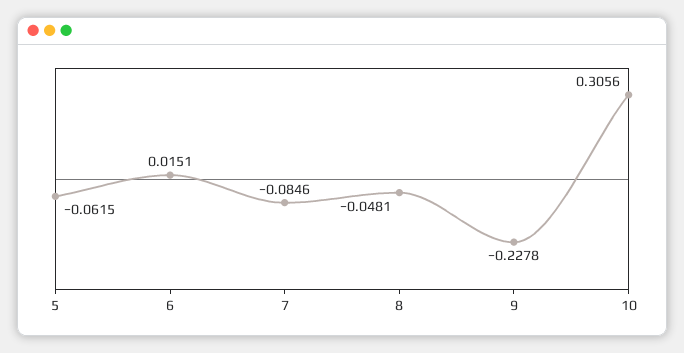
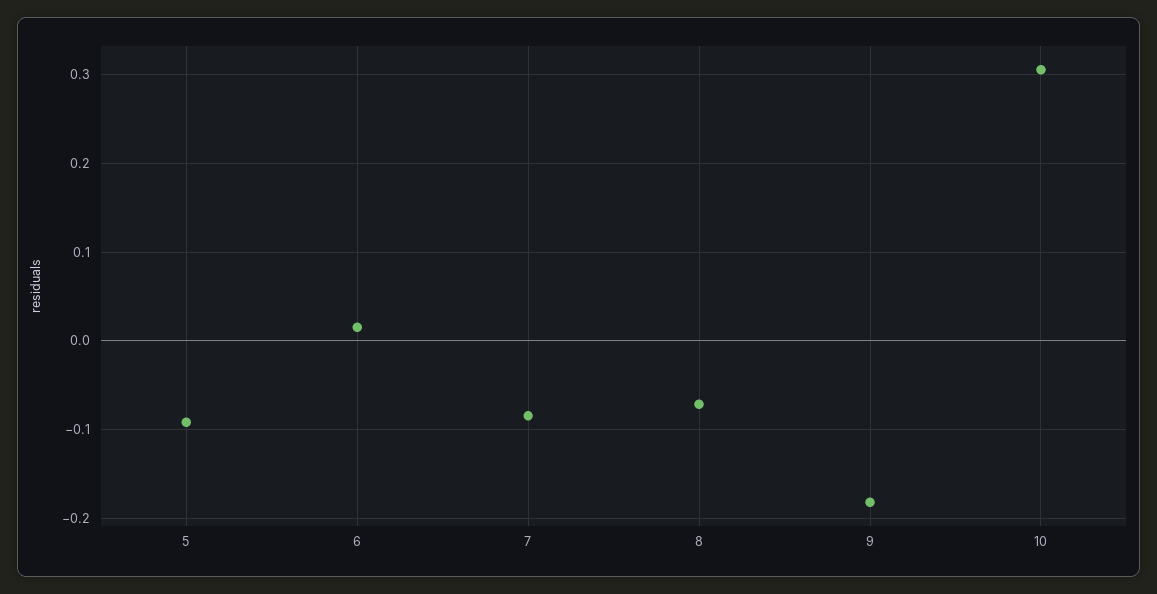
5: -0.0615 -> -0.09
8: -0.0481 -> -0.07
9: -0.2278 -> -0.18

